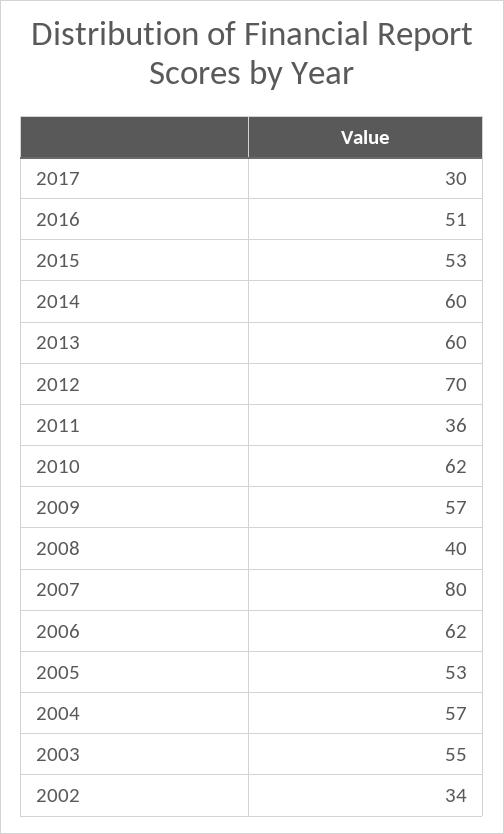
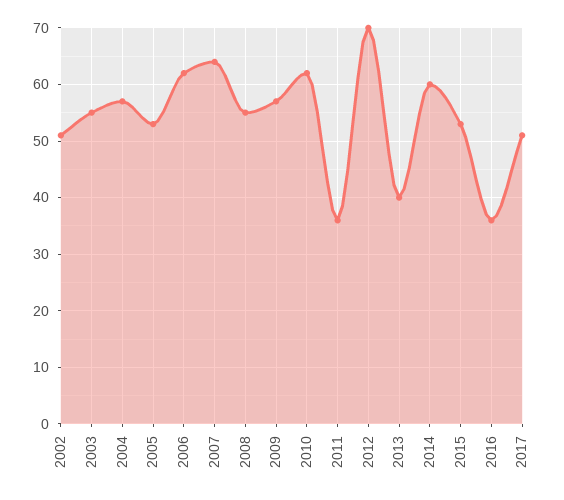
2017: 30 -> 50
2016: 51 -> 35
2013: 60 -> 40
2008: 40 -> 55
2007: 80 -> 65
2002: 34 -> 50

